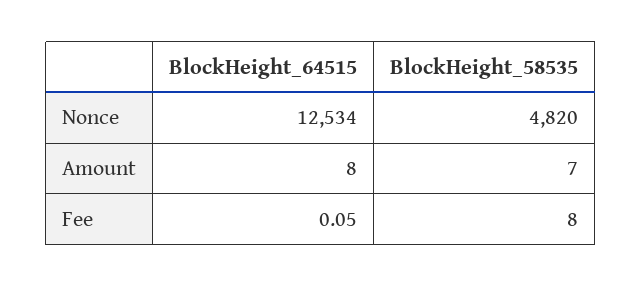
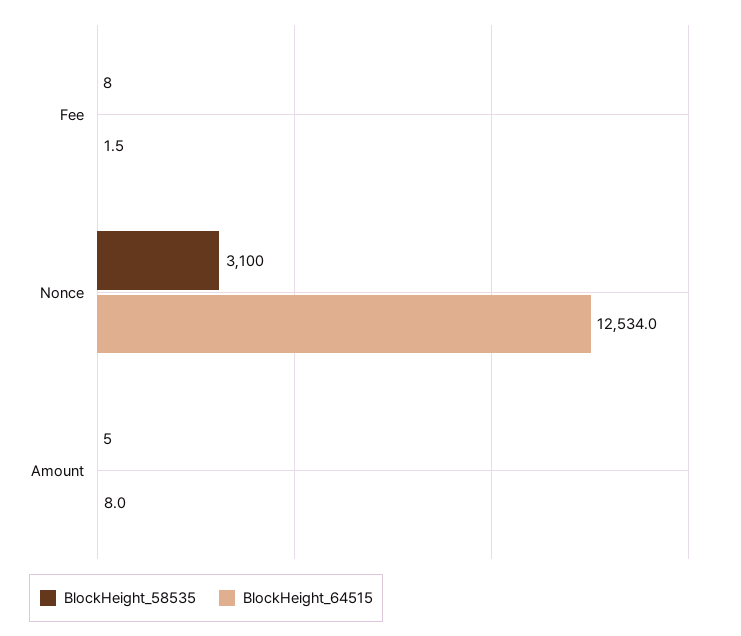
BlockHeight_58535, Nonce: 4820 -> 3100
BlockHeight_58535, Amount: 7 -> 5
BlockHeight_64515, Fee: 0.05 -> 1.5

